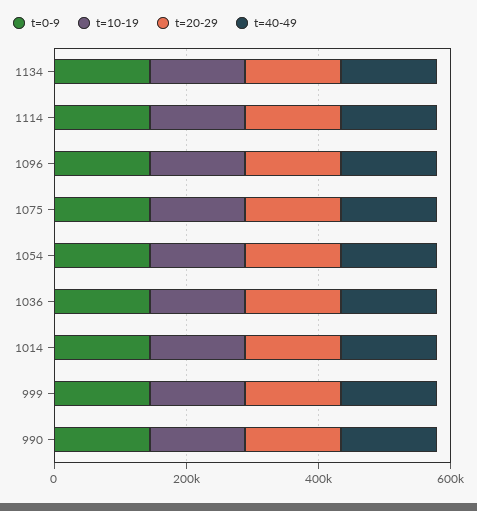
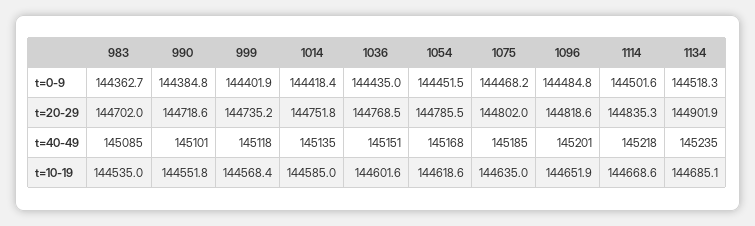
t=0-9, 983: none -> 144362.7
t=20-29, 983: none -> 144702
t=40-49, 983: none -> 145085
t=10-19, 983: none -> 144535

